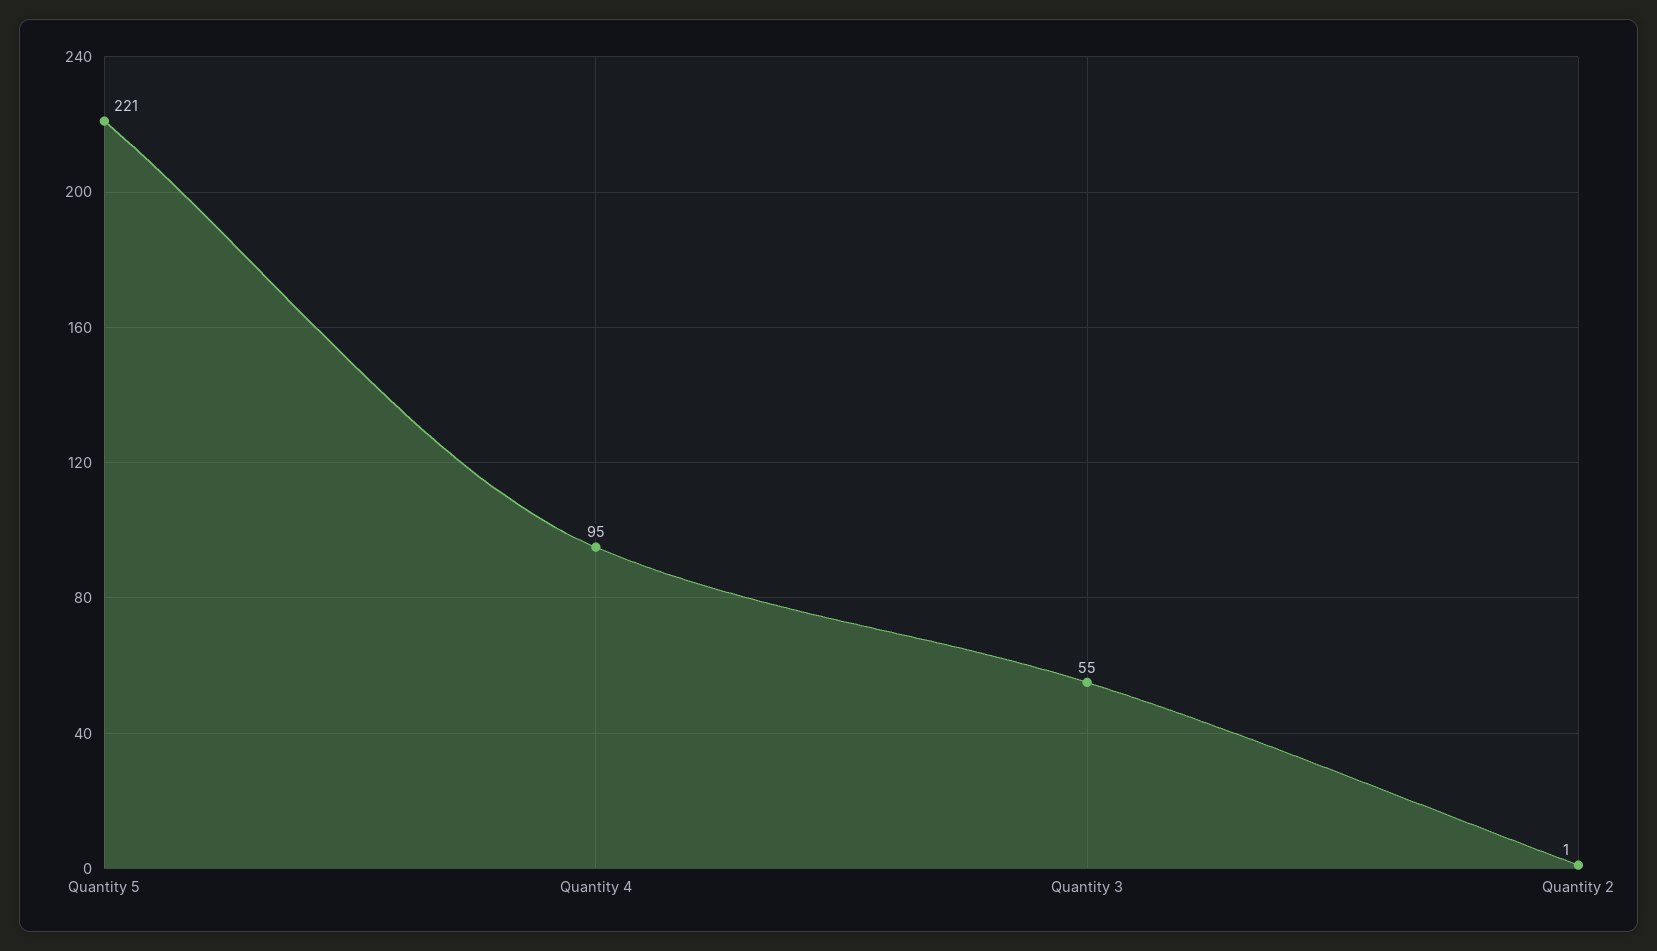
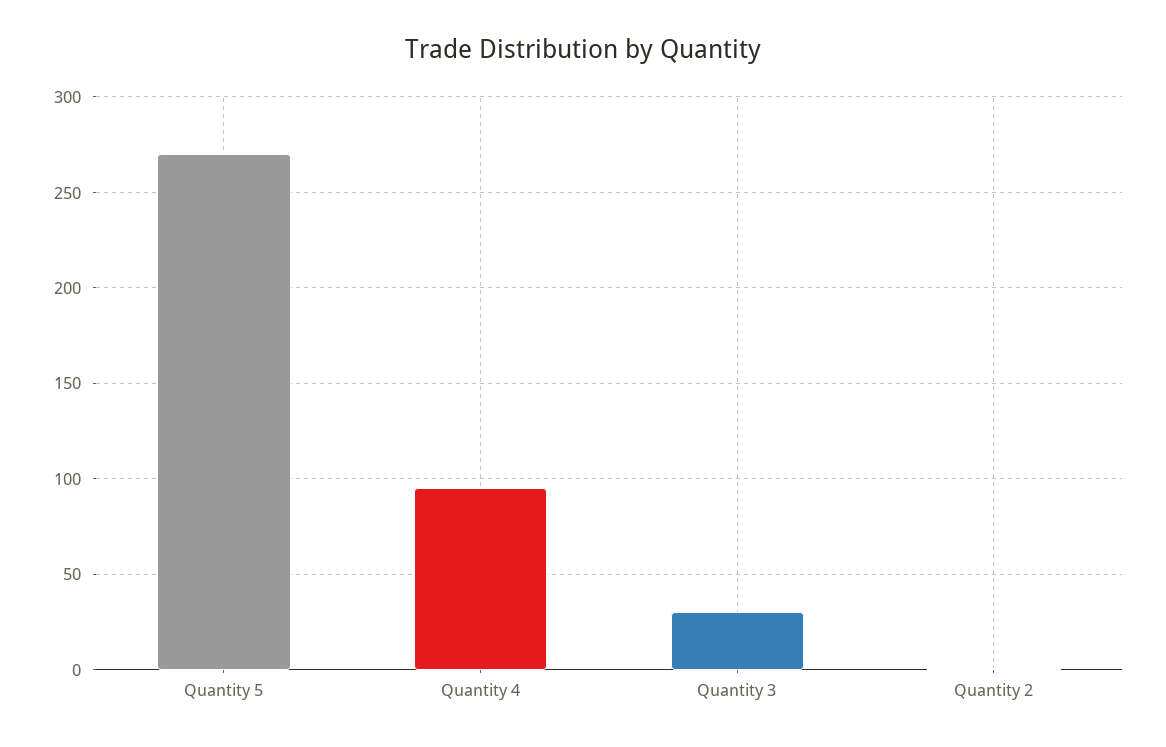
Quantity 5: 221 -> 270
Quantity 3: 55 -> 30

